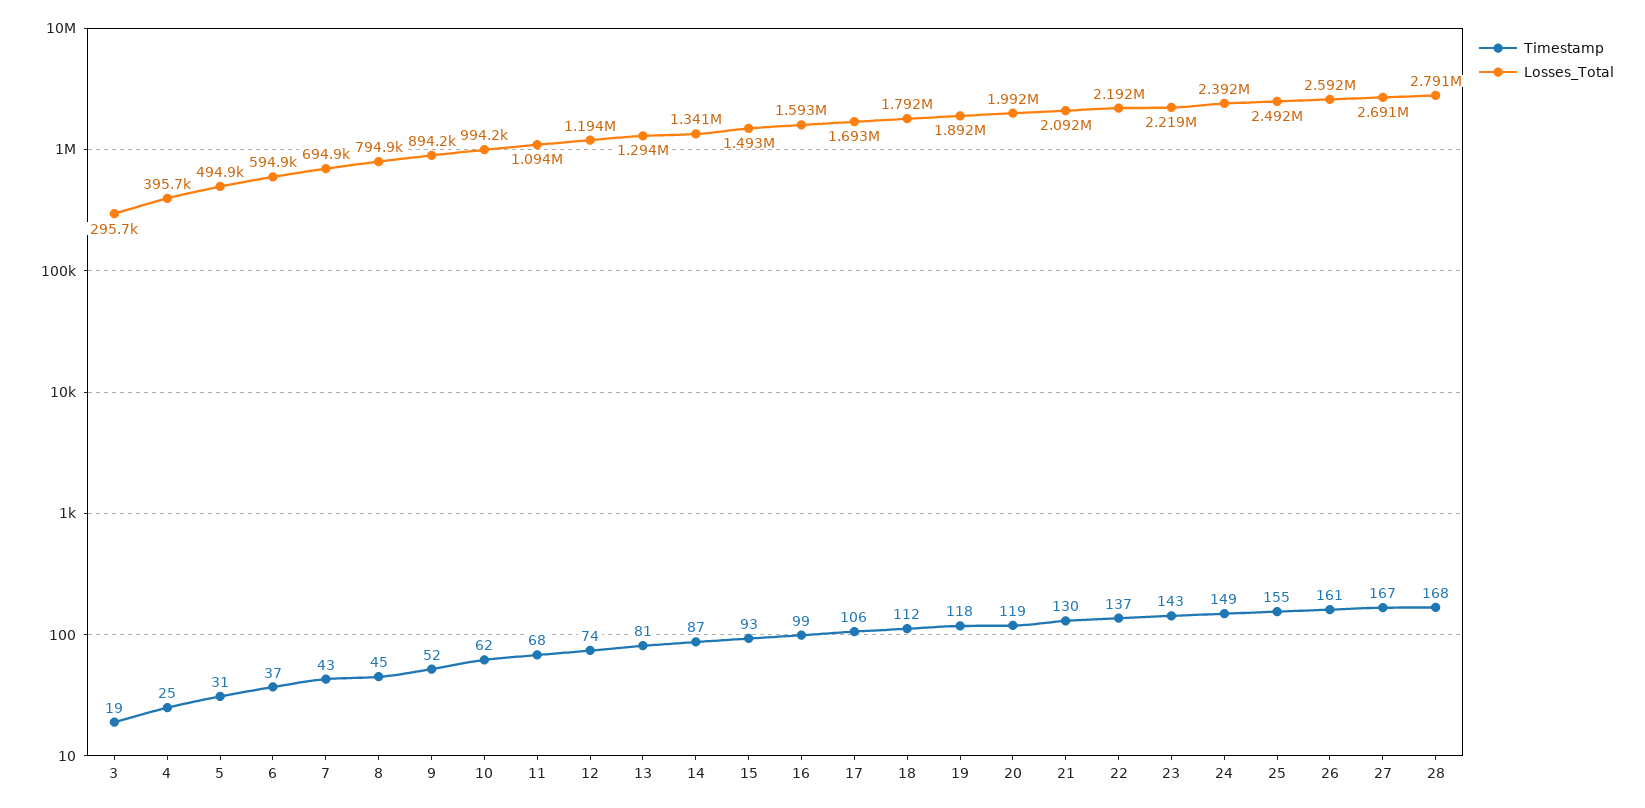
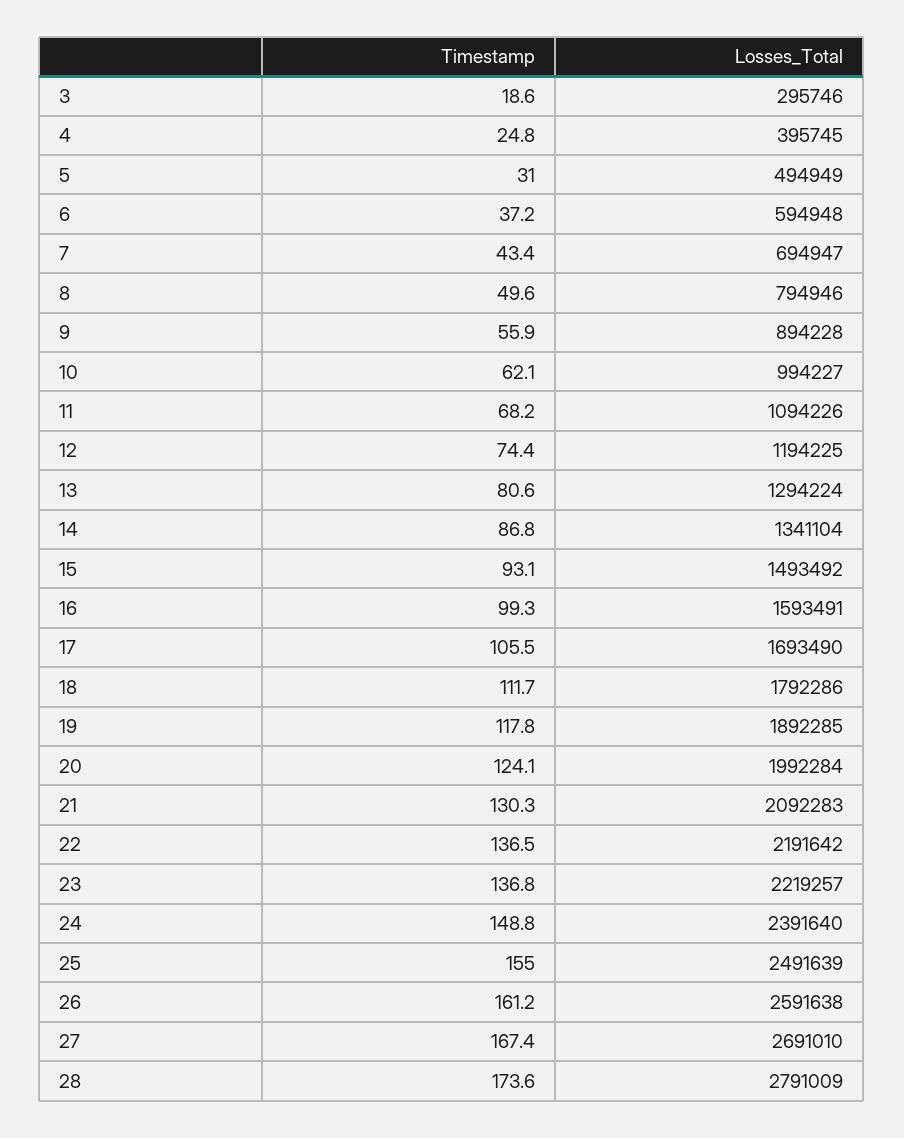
Timestamp, 8: 45 -> 49.6
Timestamp, 9: 52 -> 55.9
Timestamp, 20: 119 -> 124.1
Timestamp, 23: 143 -> 136.8
Timestamp, 28: 168 -> 173.6

